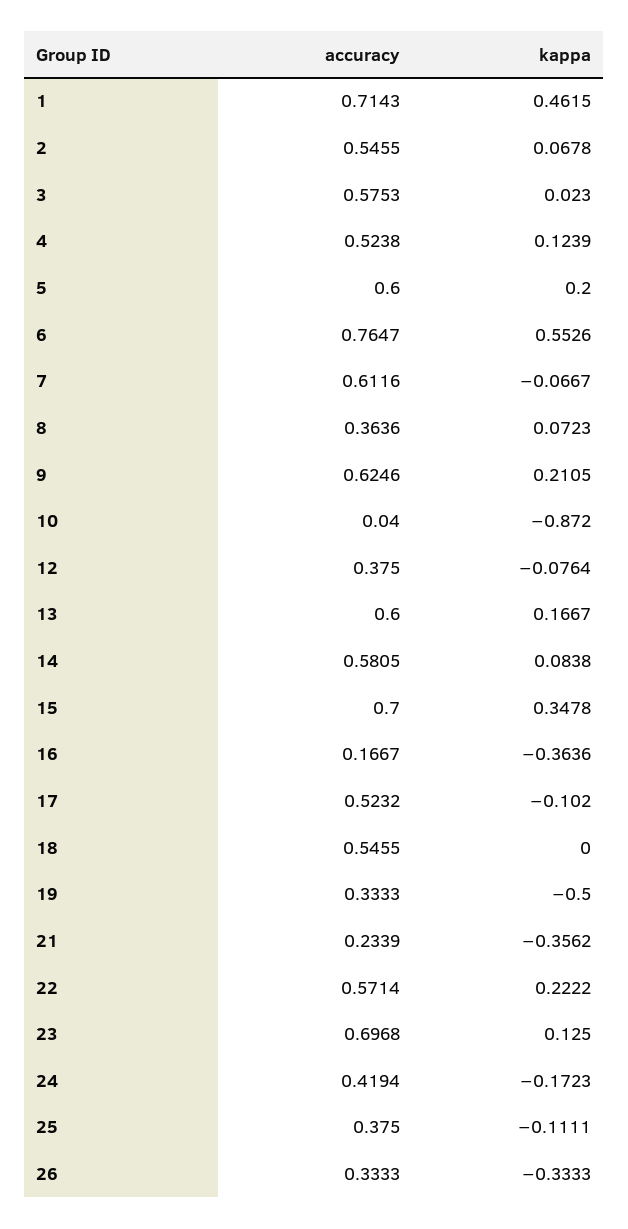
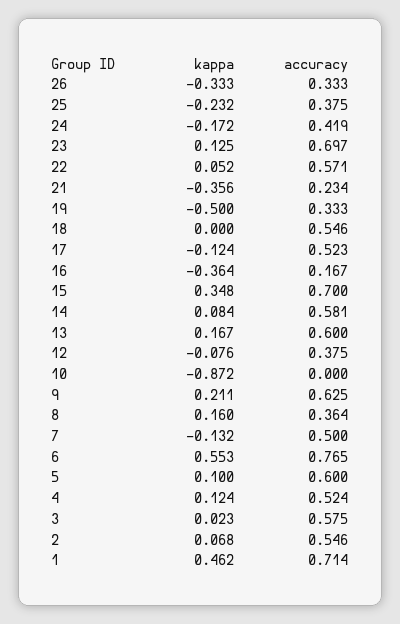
kappa, 5: 0.2 -> 0.1
accuracy, 7: 0.6116 -> 0.5
kappa, 7: -0.0667 -> -0.132
kappa, 8: 0.0723 -> 0.16
accuracy, 10: 0.04 -> 0
kappa, 17: -0.102 -> -0.124
kappa, 22: 0.2222 -> 0.052
kappa, 25: -0.1111 -> -0.232

